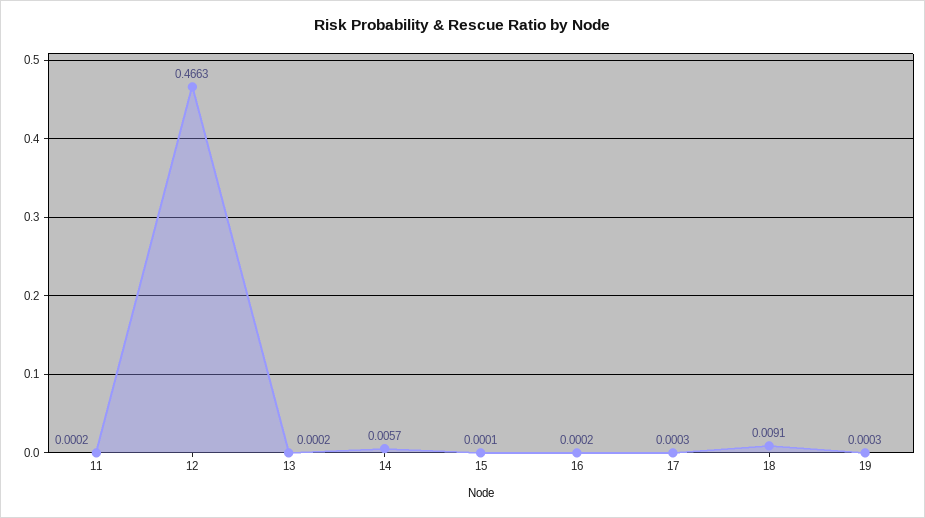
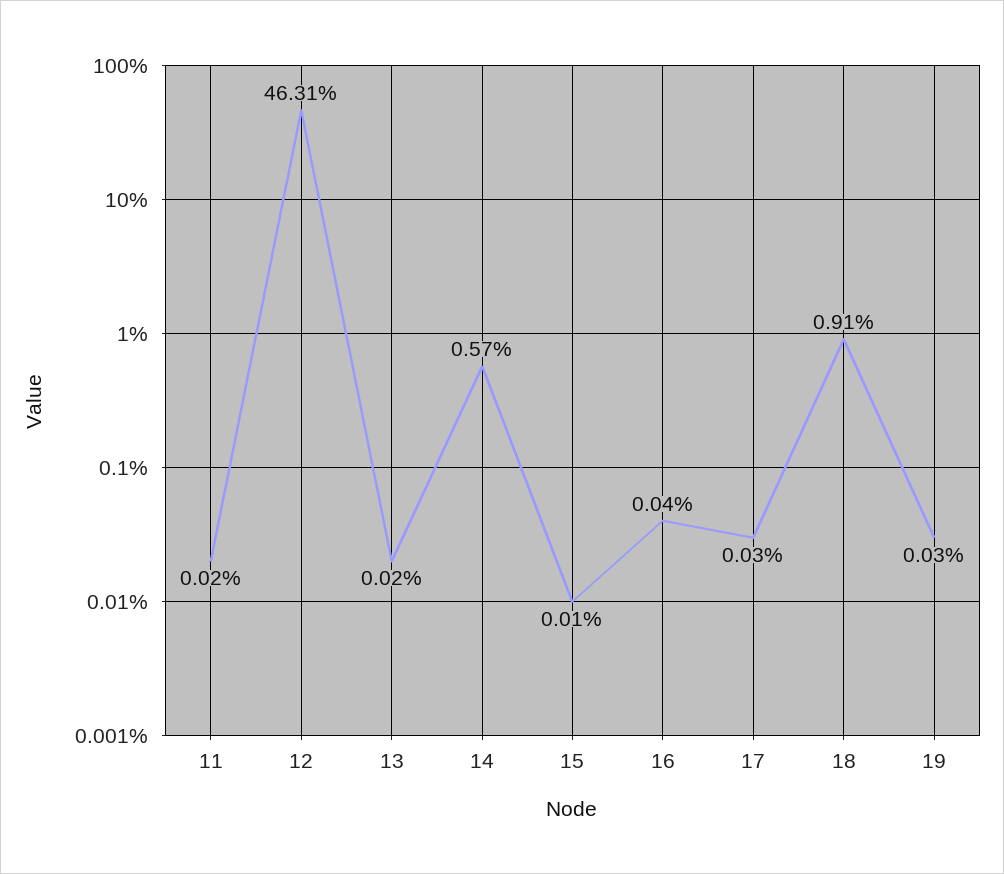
12: 0.4663 -> 0.4631
16: 0.0002 -> 0.0004

